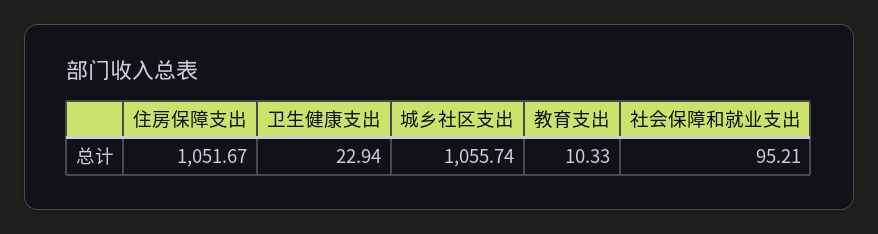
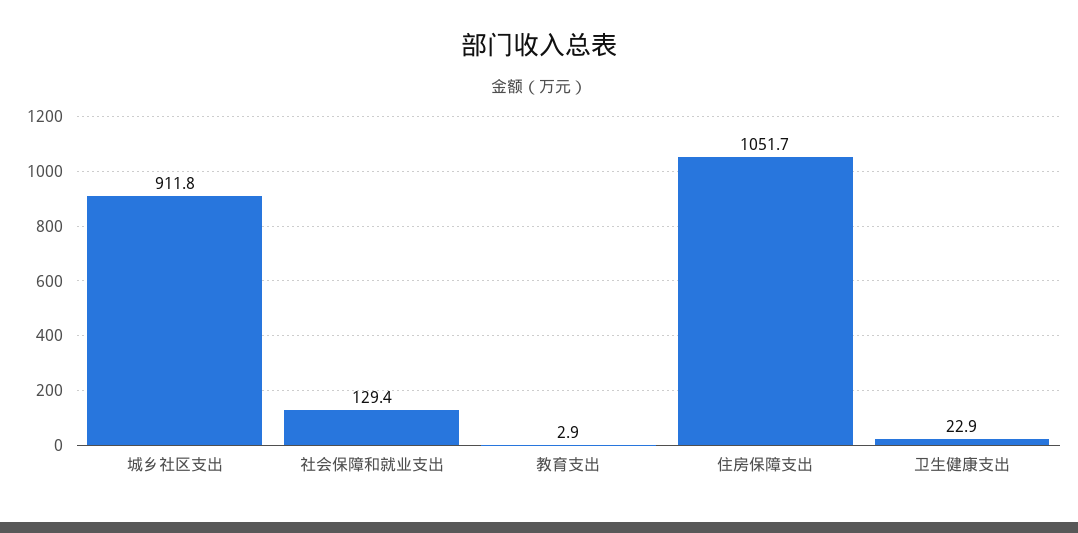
城乡社区支出: 1055.74 -> 911.8
教育支出: 10.33 -> 2.9
社会保障和就业支出: 95.21 -> 129.4

